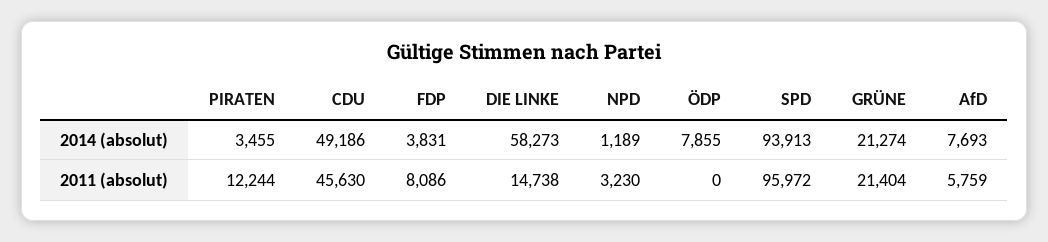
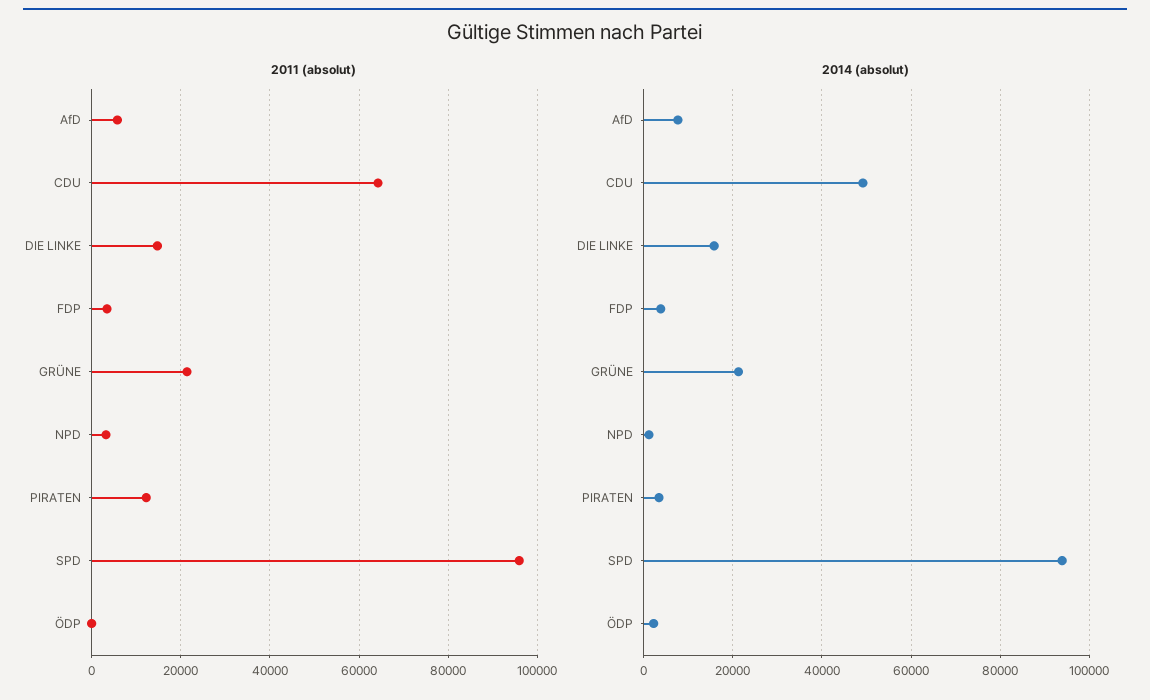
2014 (absolut), DIE LINKE: 58273 -> 16000
2014 (absolut), ÖDP: 7855 -> 2000
2011 (absolut), CDU: 45630 -> 64000
2011 (absolut), FDP: 8086 -> 4000

